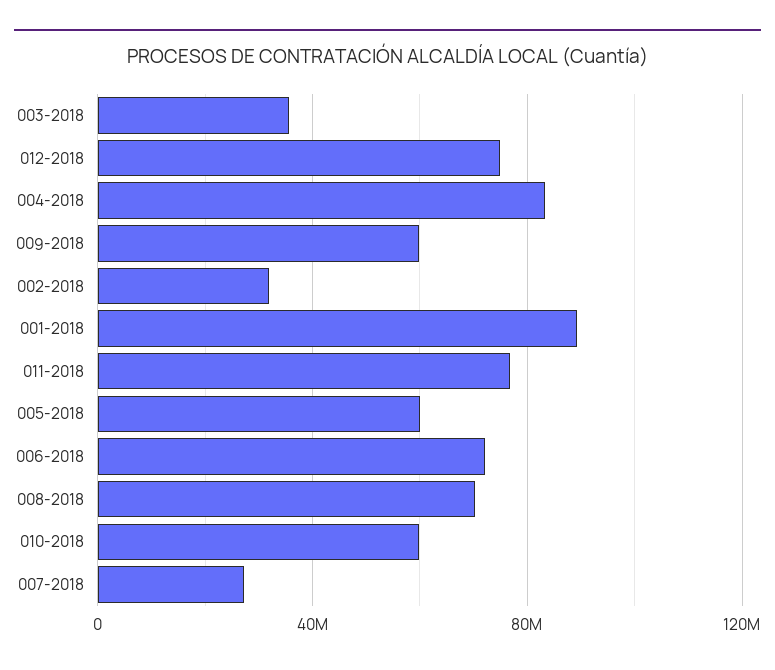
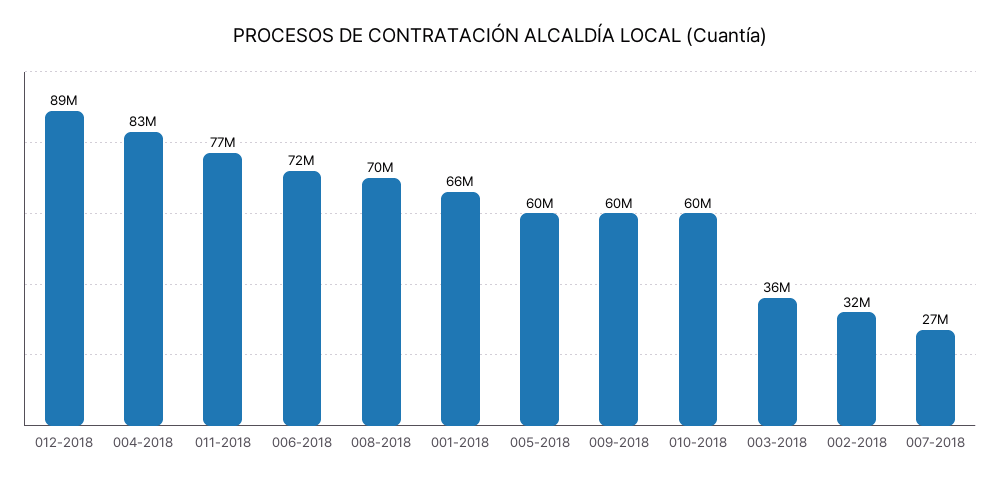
012-2018: 75000000 -> 89000000
001-2018: 90000000 -> 66000000

